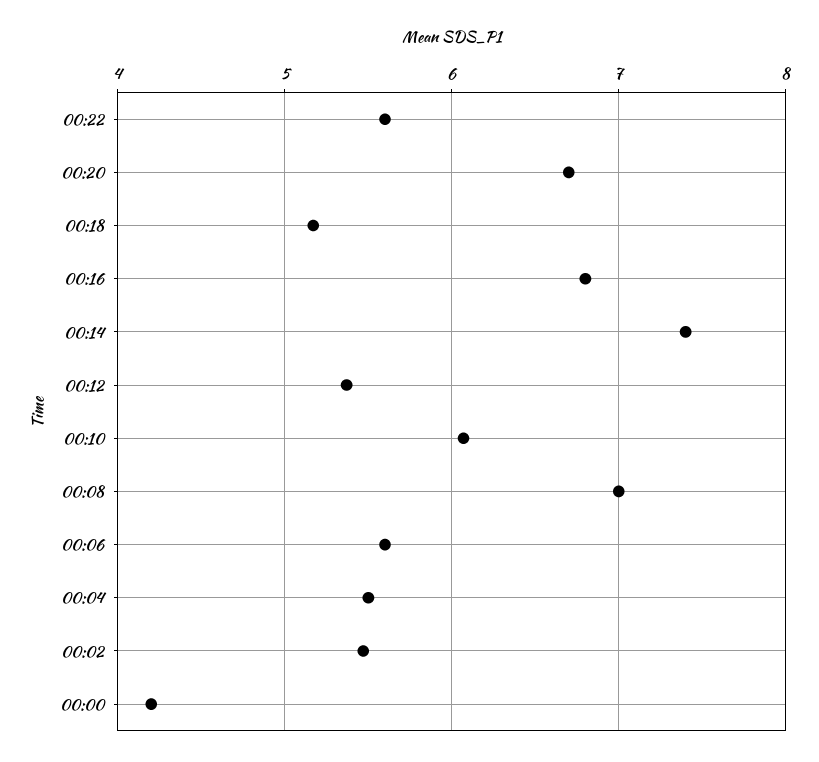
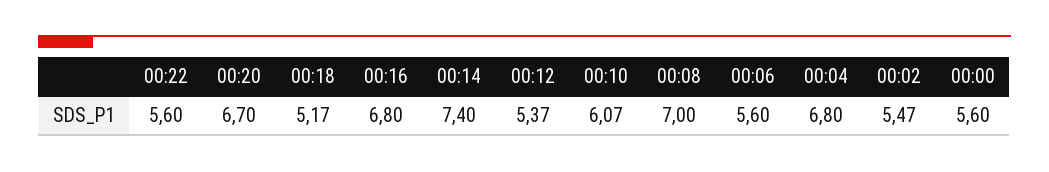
00:04: 5.5 -> 6.8
00:00: 4.2 -> 5.6

